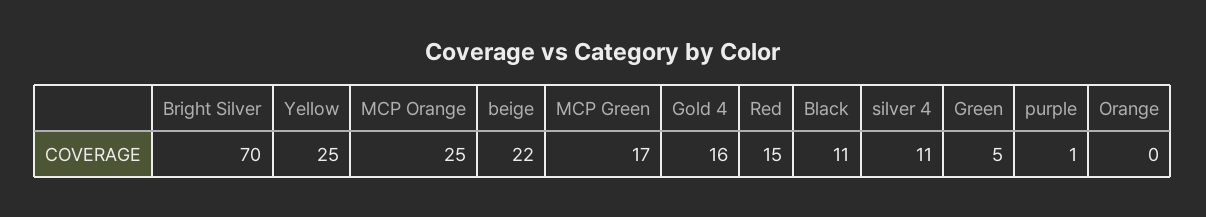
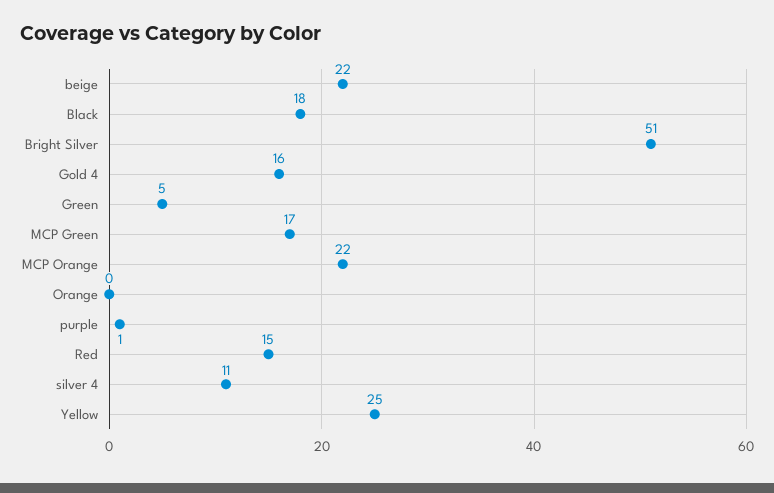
Bright Silver: 70 -> 51
MCP Orange: 25 -> 22
Black: 11 -> 18

